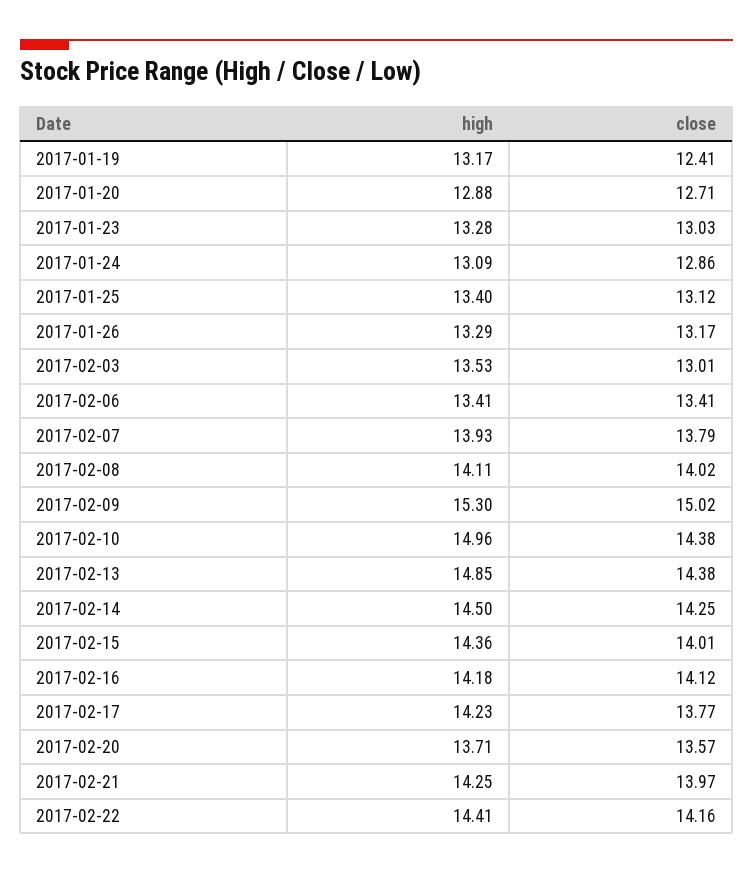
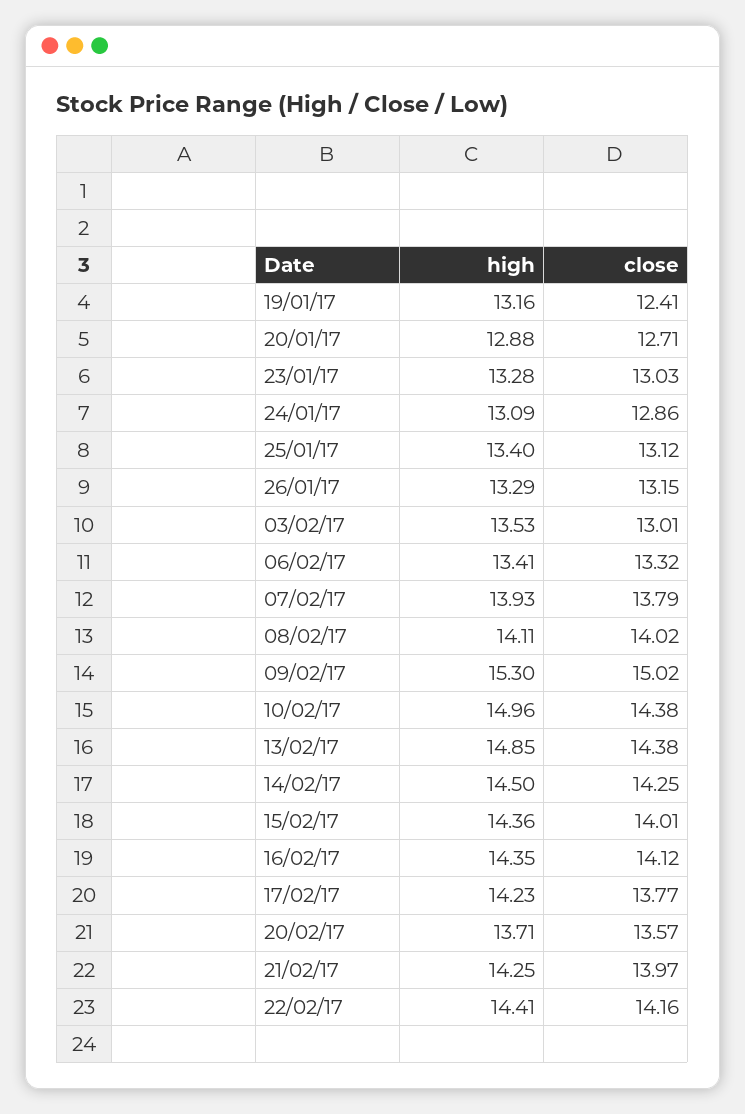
high, 2017-01-19: 13.17 -> 13.16
close, 2017-01-26: 13.17 -> 13.15
close, 2017-02-06: 13.41 -> 13.32
high, 2017-02-16: 14.18 -> 14.35

